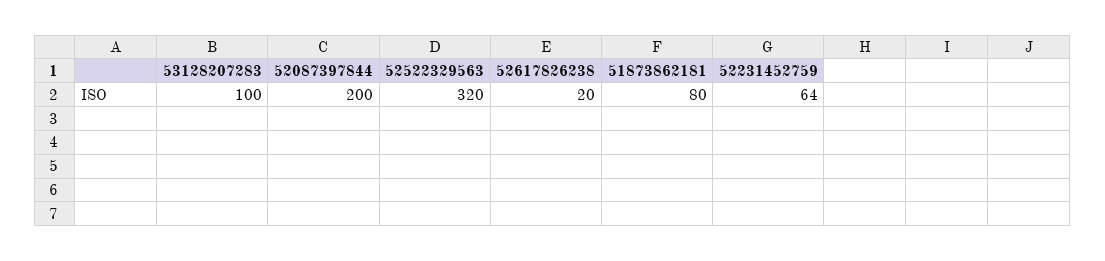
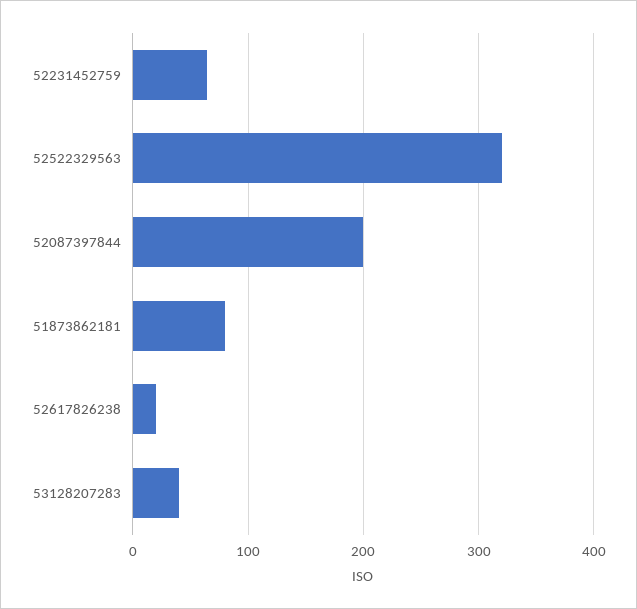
53128207283: 100 -> 40

